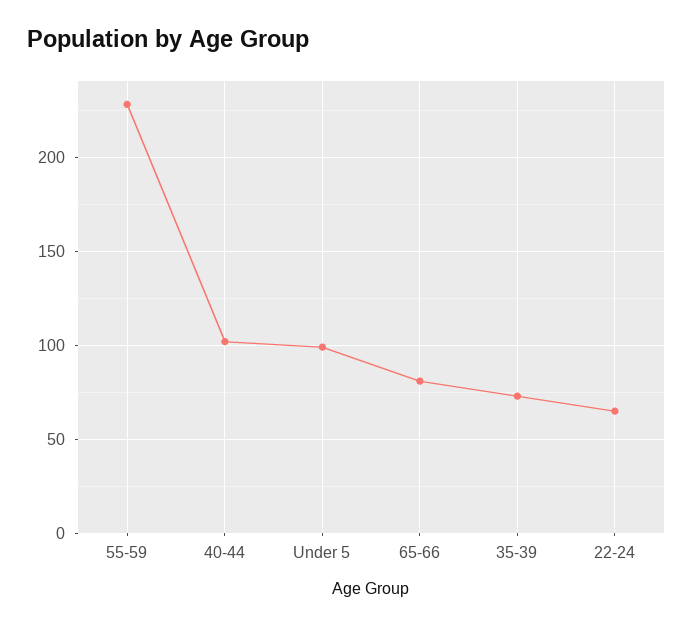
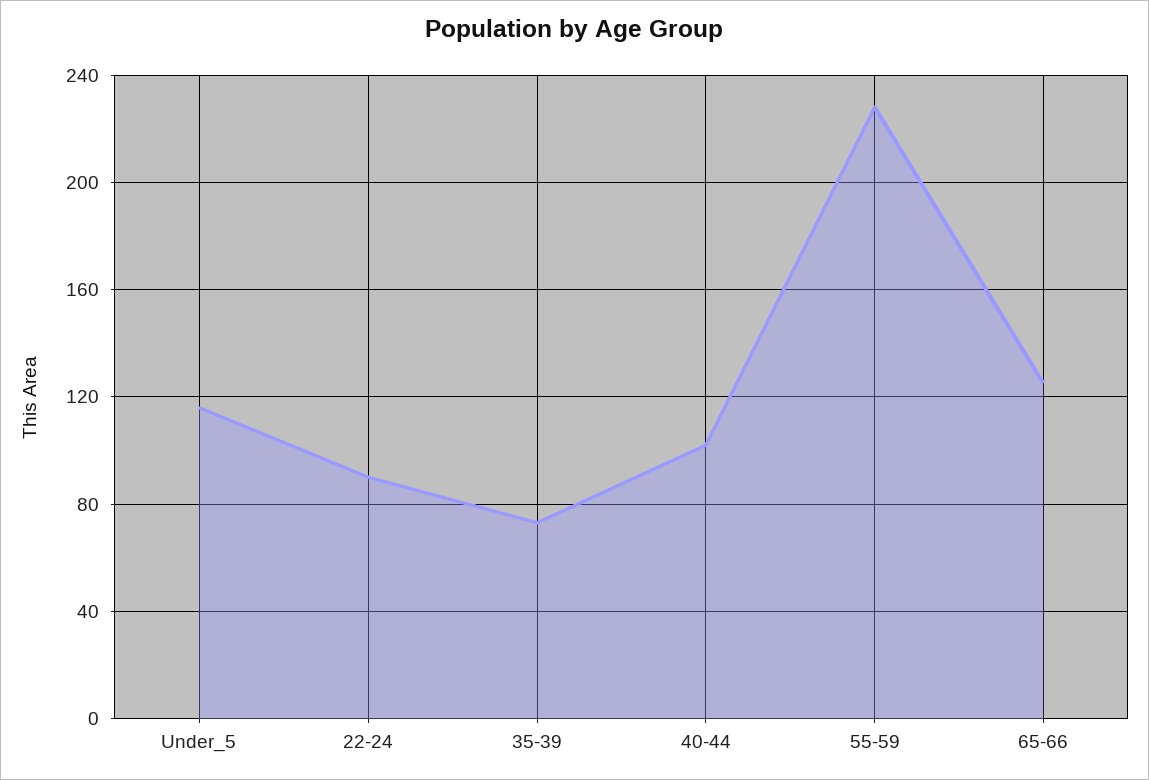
Under 5: 100 -> 115
65-66: 80 -> 125
22-24: 65 -> 90

